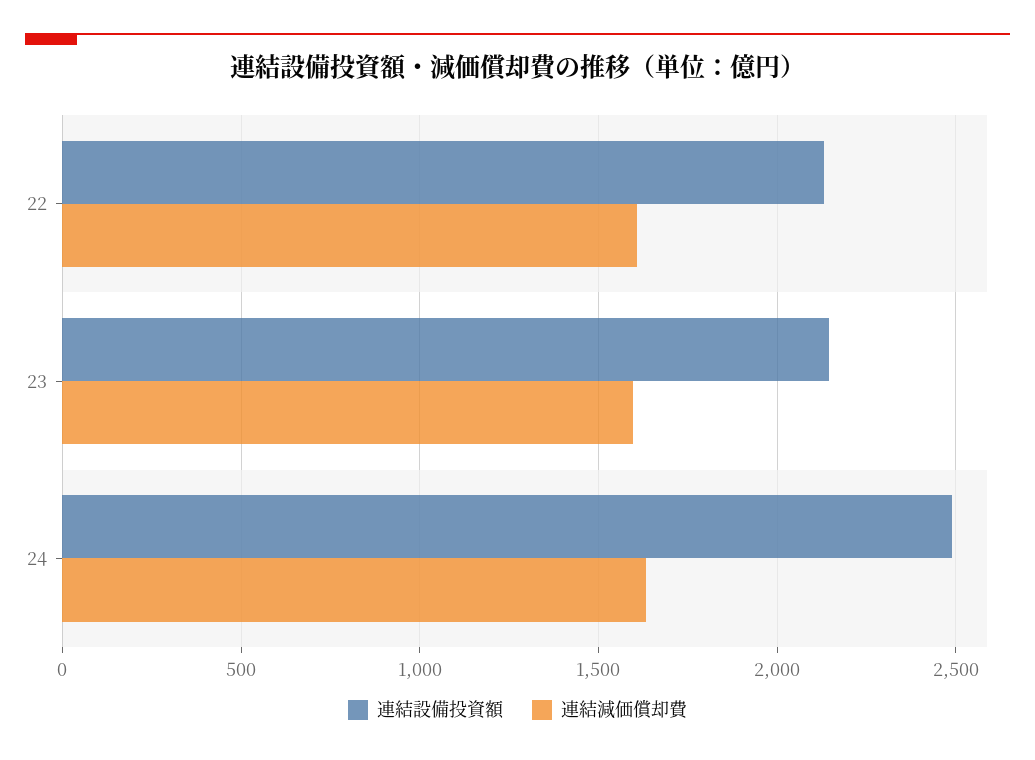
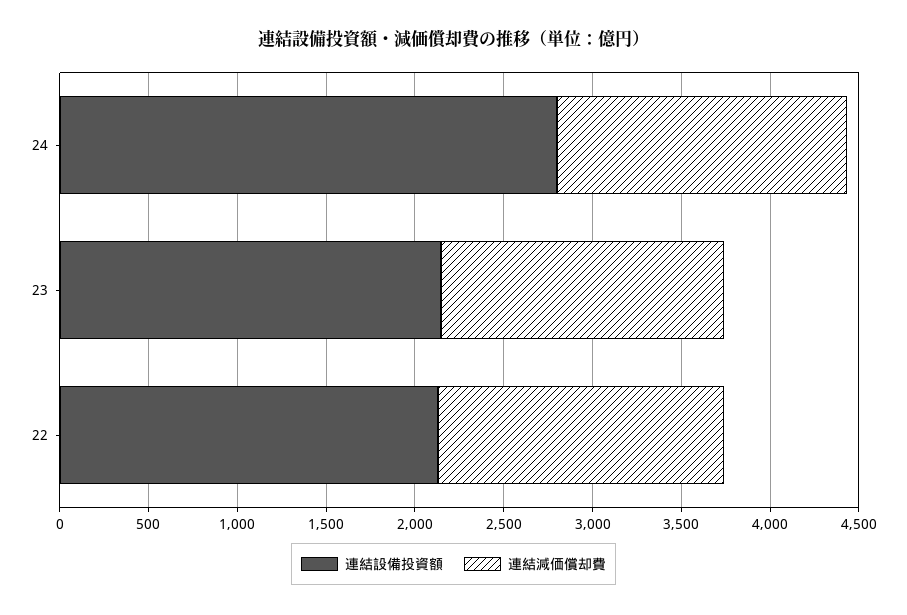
連結設備投資額, 24: 2500 -> 2800

